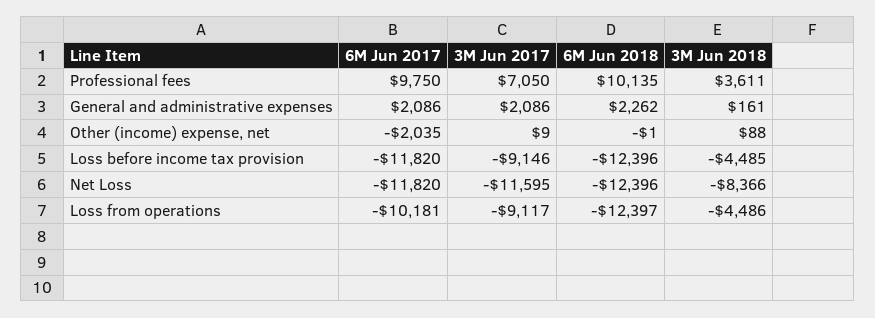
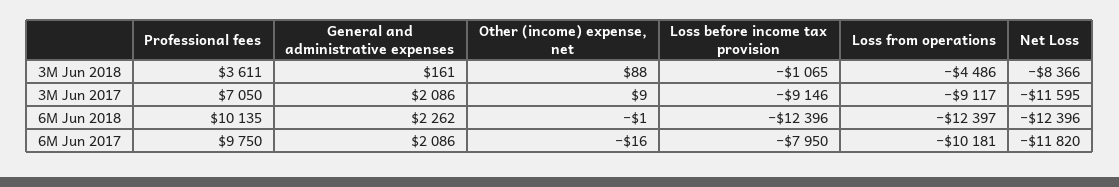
6M Jun 2017, Other (income) expense, net: -2035 -> -16
6M Jun 2017, Loss before income tax provision: -11820 -> -7950
3M Jun 2018, Loss before income tax provision: -4485 -> -1065

